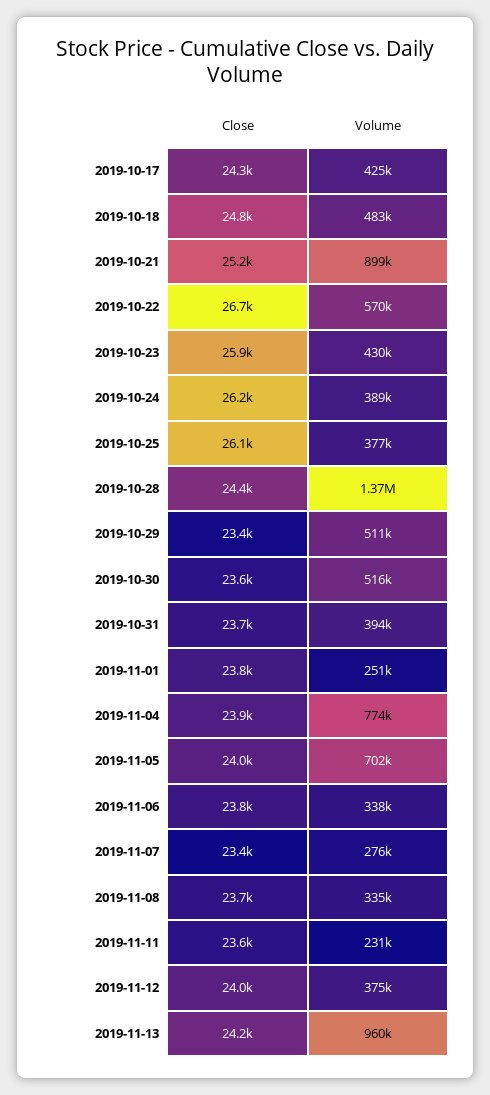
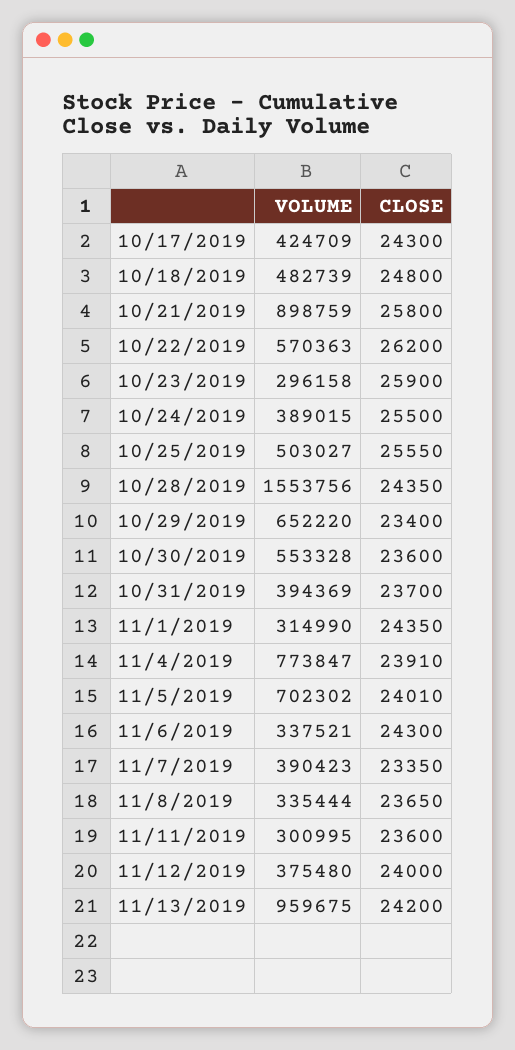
Close, 2019-10-21: 25200 -> 25800
Close, 2019-10-22: 26700 -> 26200
Volume, 2019-10-23: 430000 -> 296158
Close, 2019-10-24: 26200 -> 25500
Close, 2019-10-25: 26100 -> 25550
Volume, 2019-10-25: 377000 -> 503027
Volume, 2019-10-28: 1370000 -> 1553756
Volume, 2019-10-29: 511000 -> 652220
Volume, 2019-10-30: 516000 -> 553328
Close, 2019-11-01: 23800 -> 24350
Volume, 2019-11-01: 251000 -> 314990
Close, 2019-11-06: 23800 -> 24300
Volume, 2019-11-07: 276000 -> 390423
Volume, 2019-11-11: 231000 -> 300995

